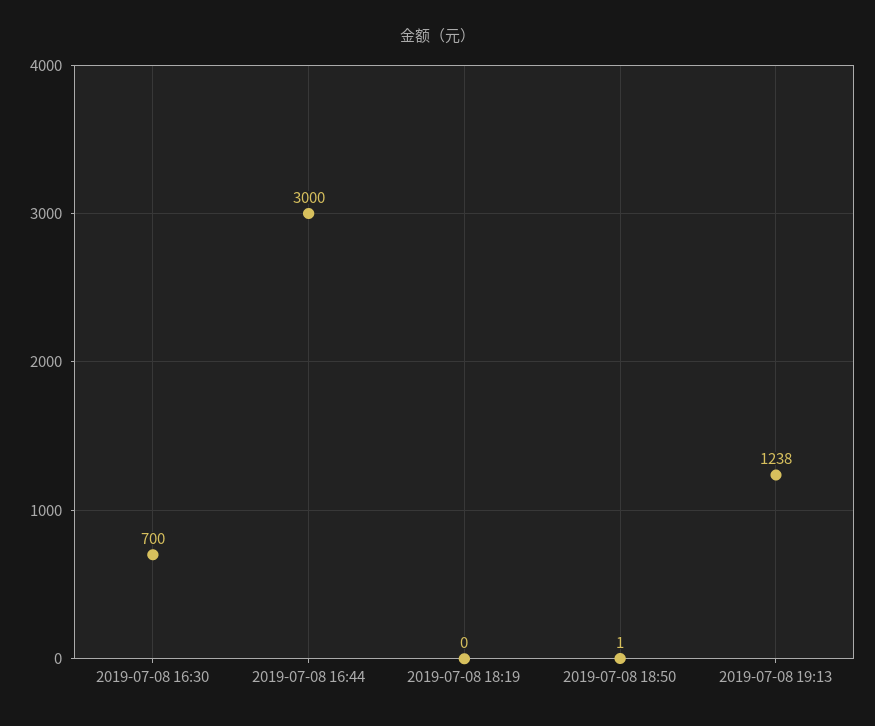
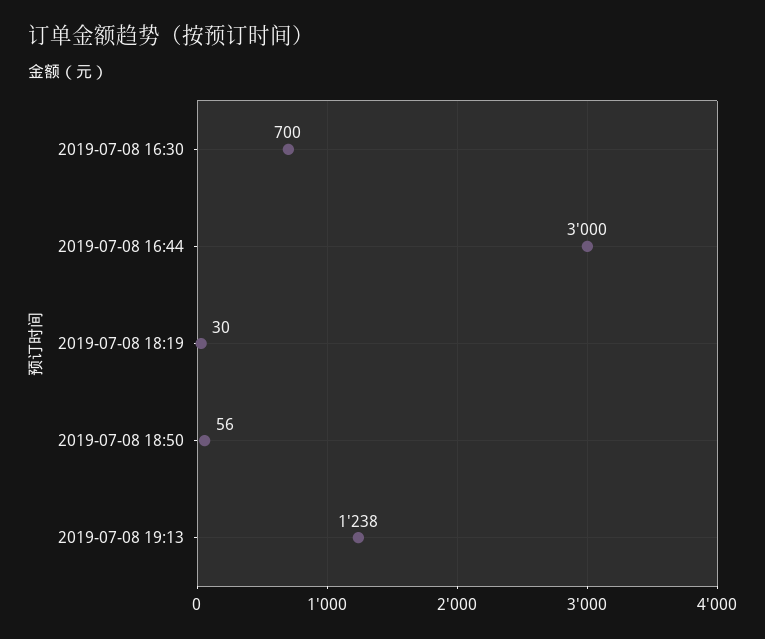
2019-07-08 18:19: 0 -> 30
2019-07-08 18:50: 1 -> 56

